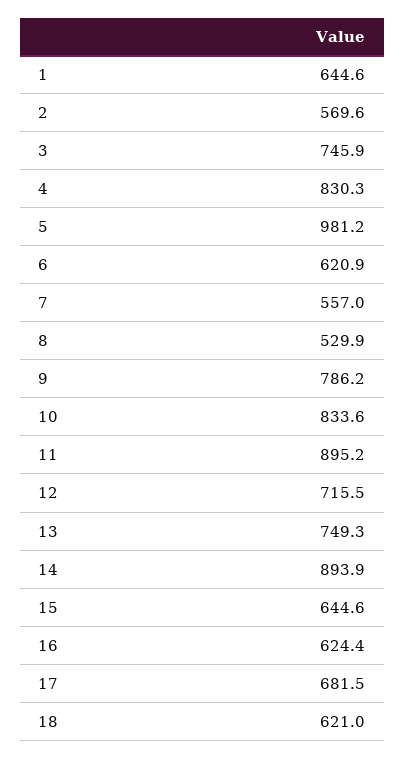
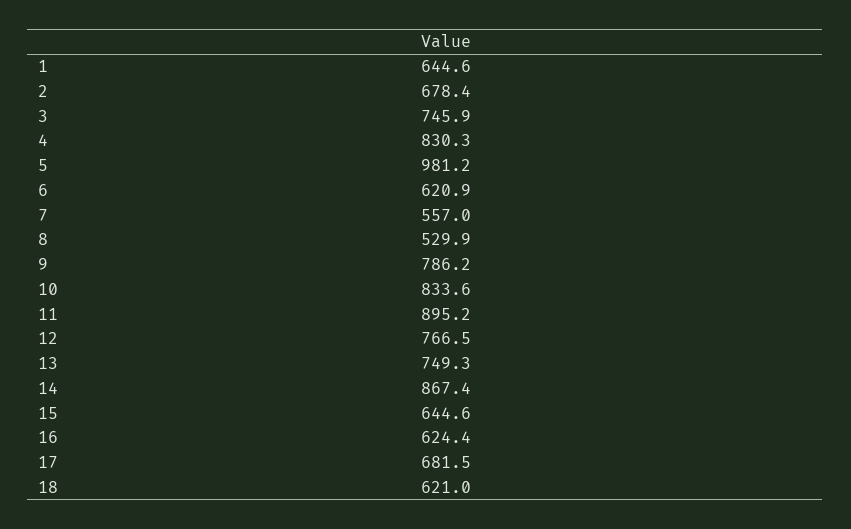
2: 569.6 -> 678.4
12: 715.5 -> 766.5
14: 893.9 -> 867.4

